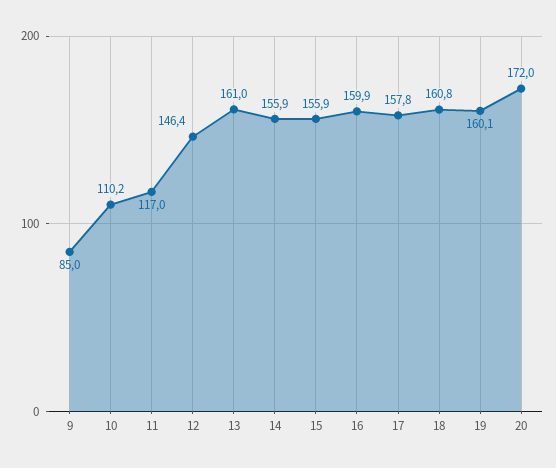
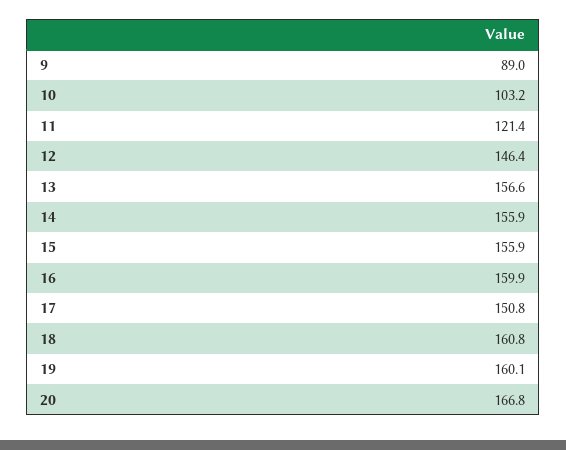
9: 85 -> 89
10: 110.2 -> 103.2
11: 117 -> 121.4
13: 161 -> 156.6
17: 157.8 -> 150.8
20: 172 -> 166.8

